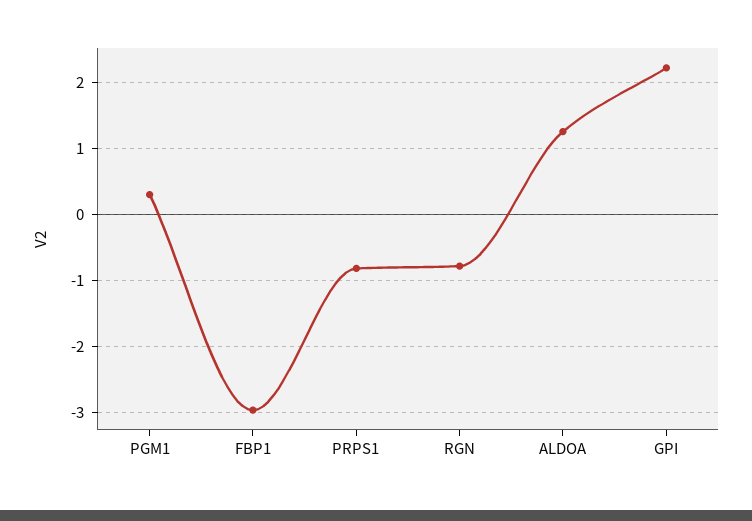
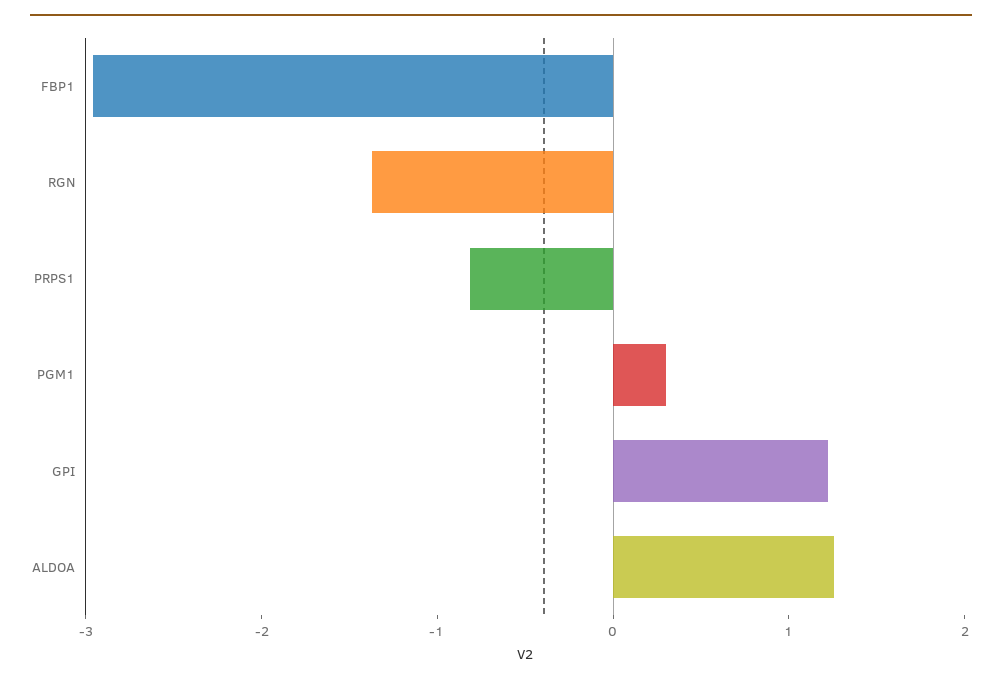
RGN: -0.8 -> -1.4
GPI: 2.2 -> 1.2

